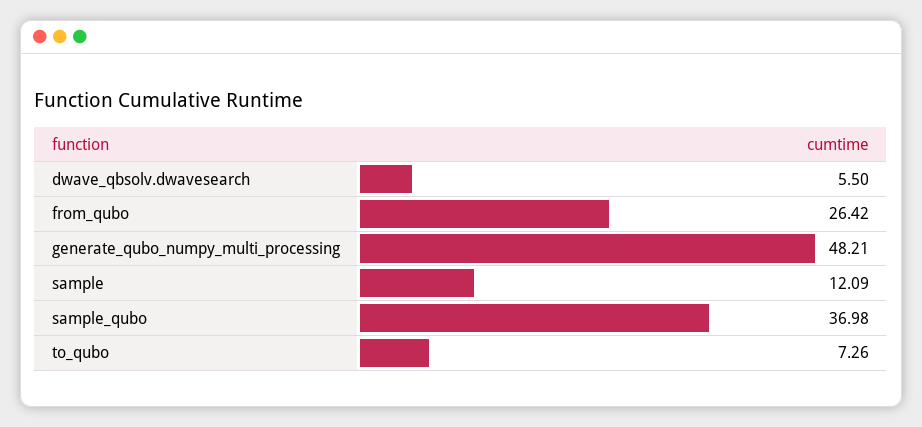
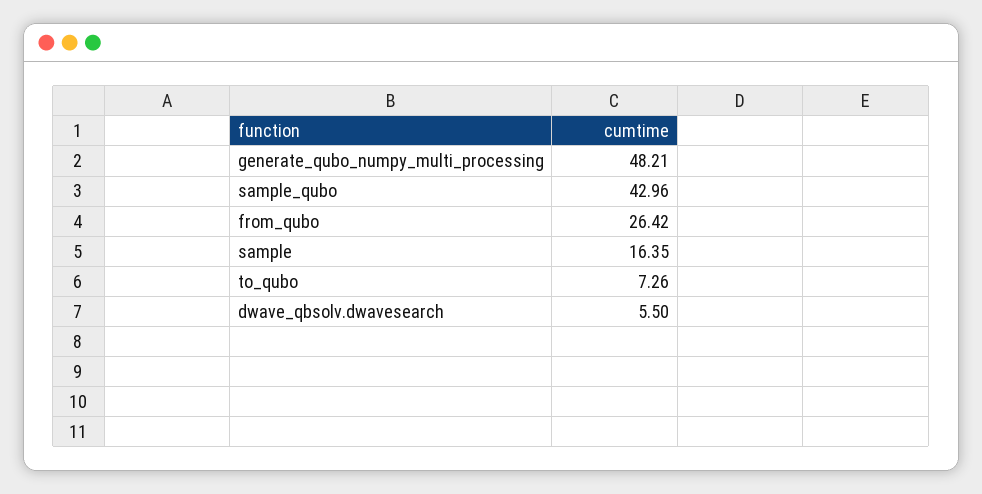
sample: 12.09 -> 16.35
sample_qubo: 36.98 -> 42.96

